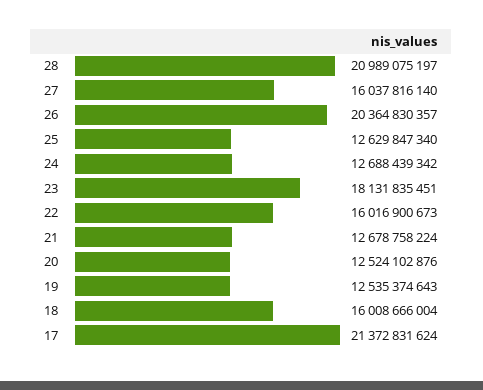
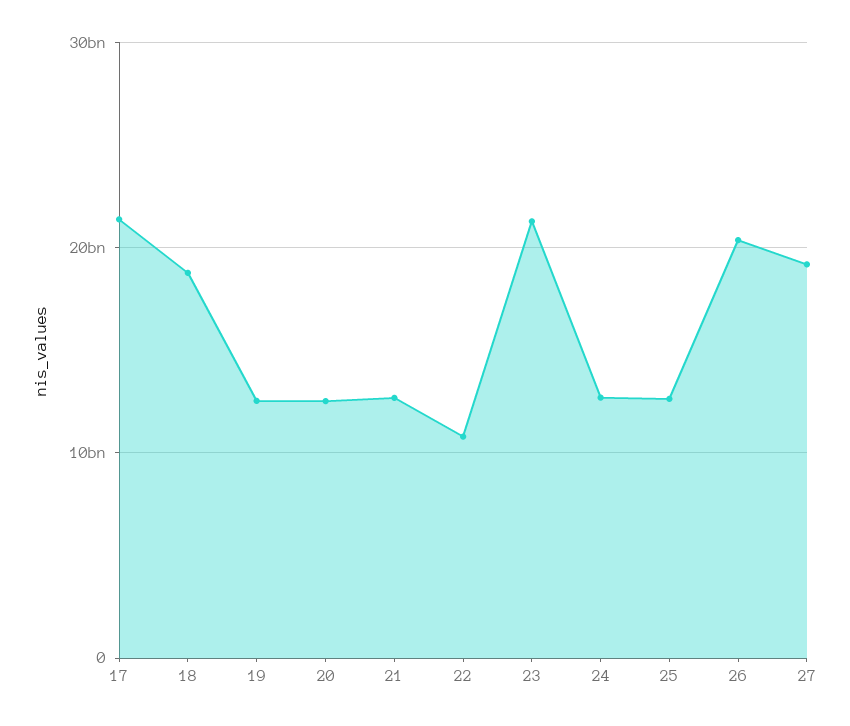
28: 20989075197 -> none
27: 16037816140 -> 19000000000
23: 18131835451 -> 21000000000
22: 16016900673 -> 11000000000
18: 16008666004 -> 19000000000

